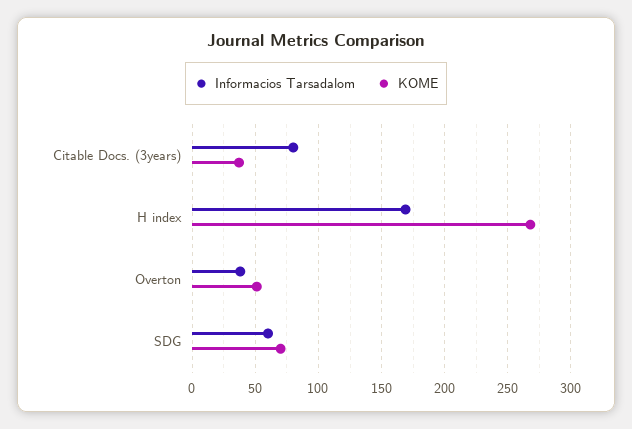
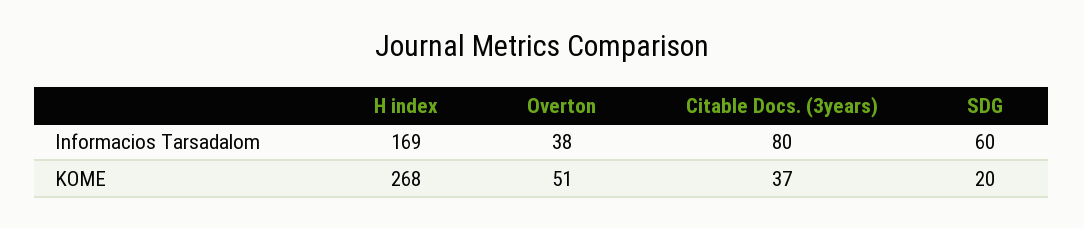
KOME, SDG: 70 -> 20

